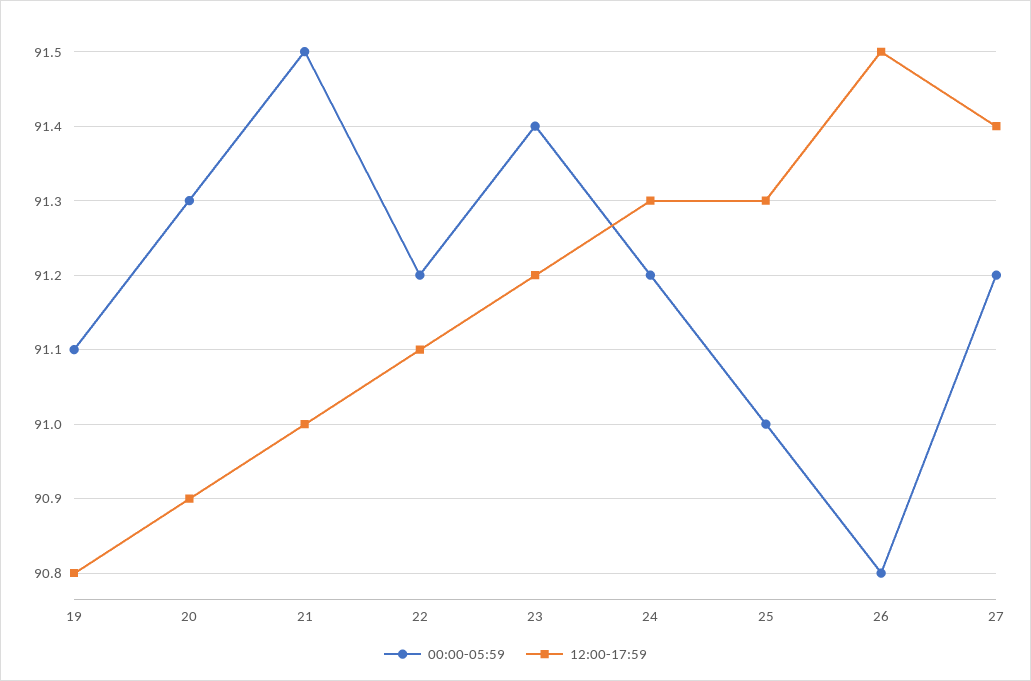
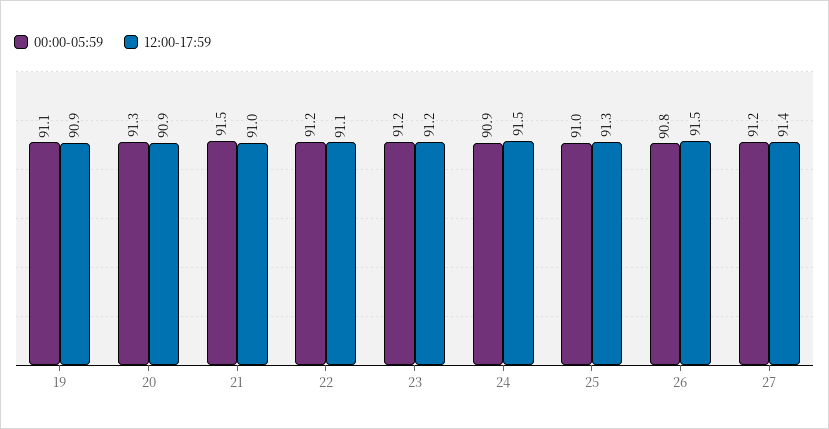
12:00-17:59, 19: 90.8 -> 90.9
00:00-05:59, 23: 91.4 -> 91.2
00:00-05:59, 24: 91.2 -> 90.9
12:00-17:59, 24: 91.3 -> 91.5

